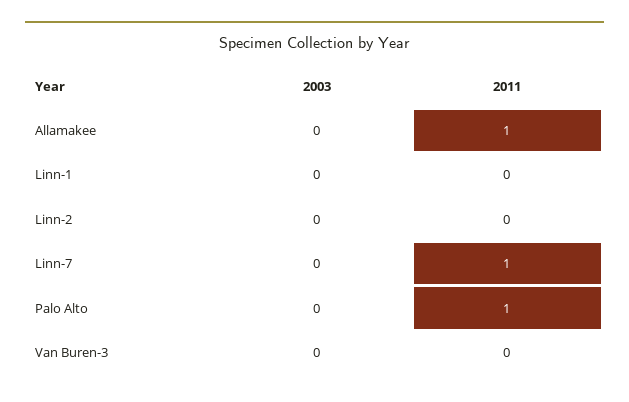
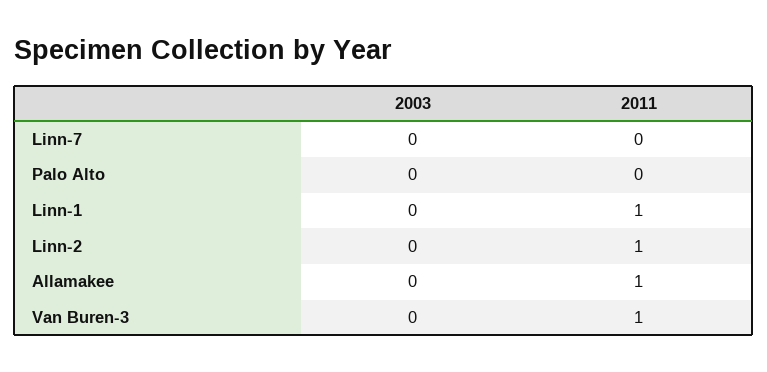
2011, Linn-1: 0 -> 1
2011, Linn-2: 0 -> 1
2011, Linn-7: 1 -> 0
2011, Palo Alto: 1 -> 0
2011, Van Buren-3: 0 -> 1

